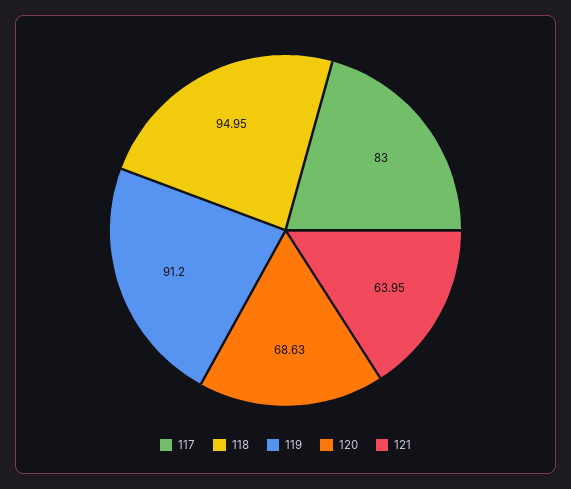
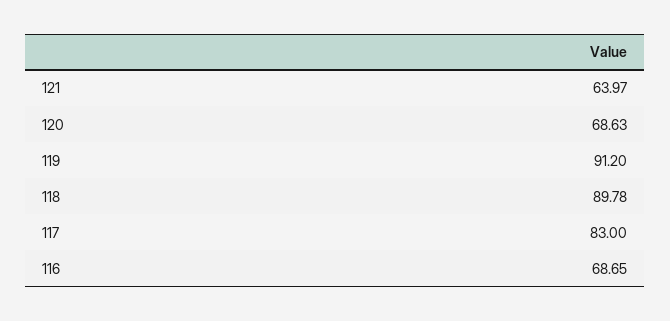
118: 94.95 -> 89.78
121: 63.95 -> 63.97
116: none -> 68.65

